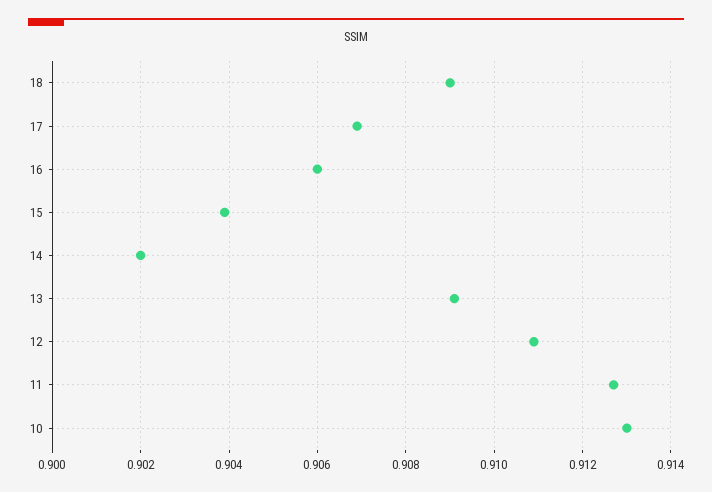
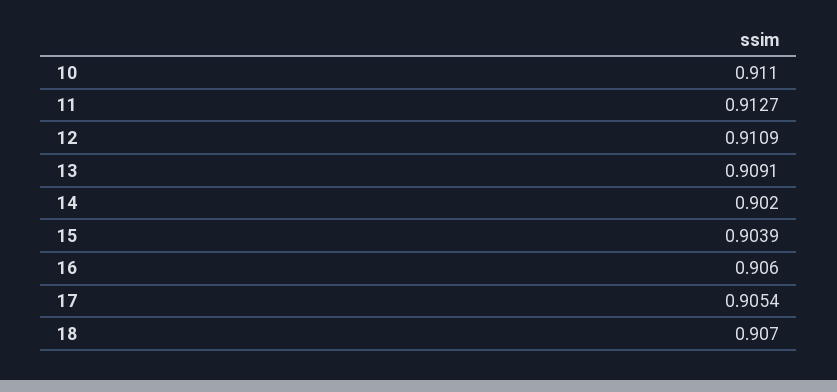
18: 0.909 -> 0.907
17: 0.907 -> 0.9054
10: 0.913 -> 0.911

